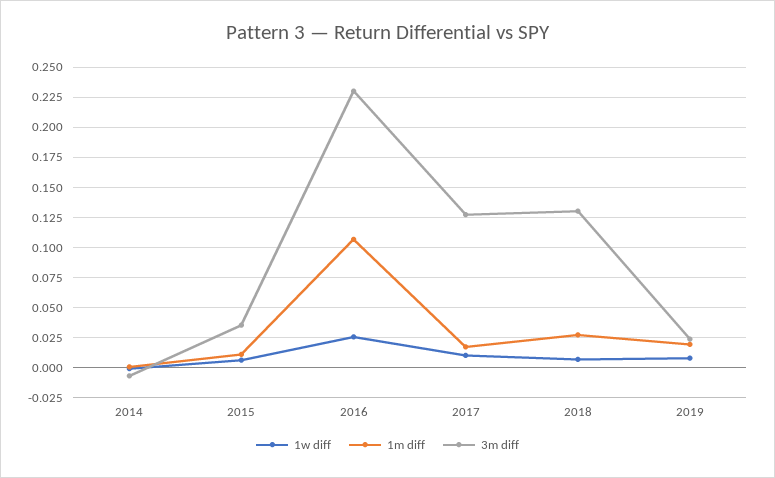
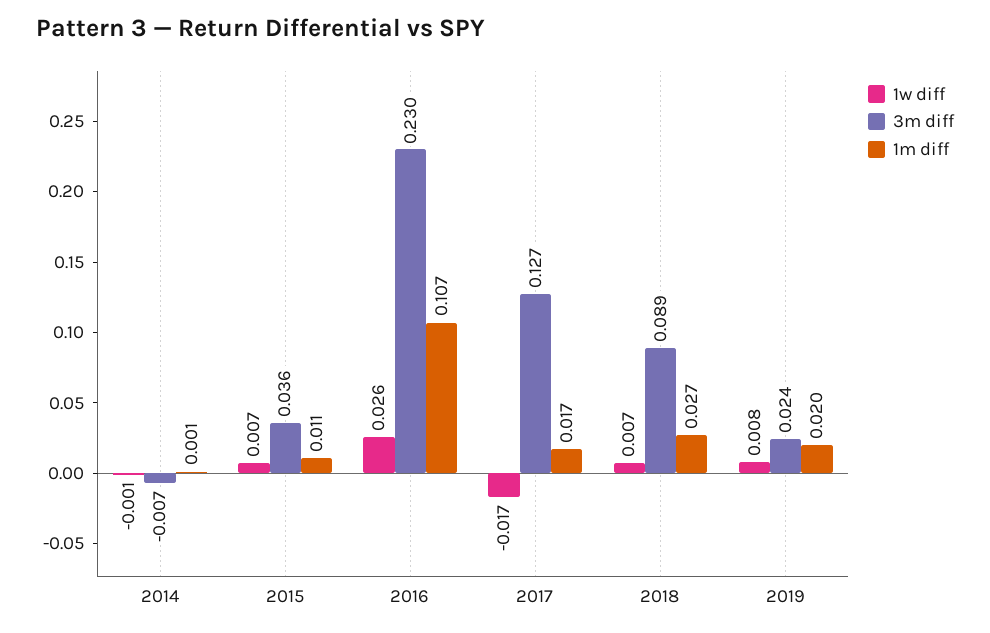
1w diff, 2017: 0.01 -> -0.017
3m diff, 2018: 0.13 -> 0.089

